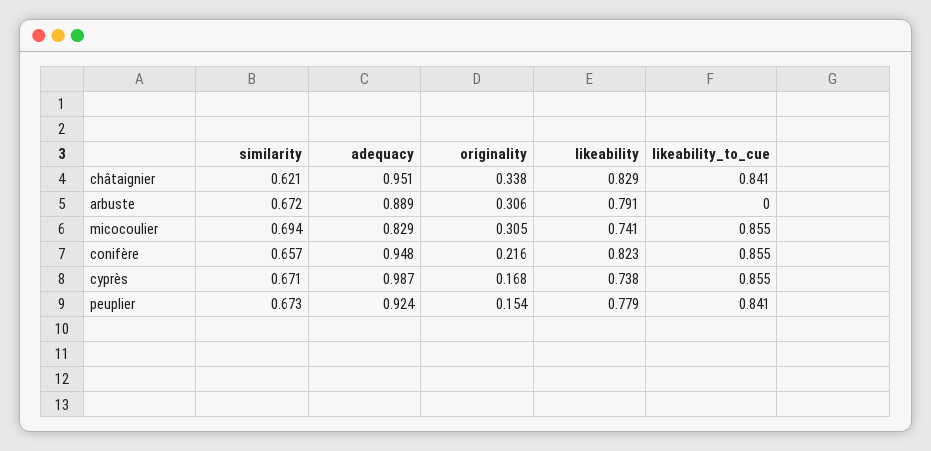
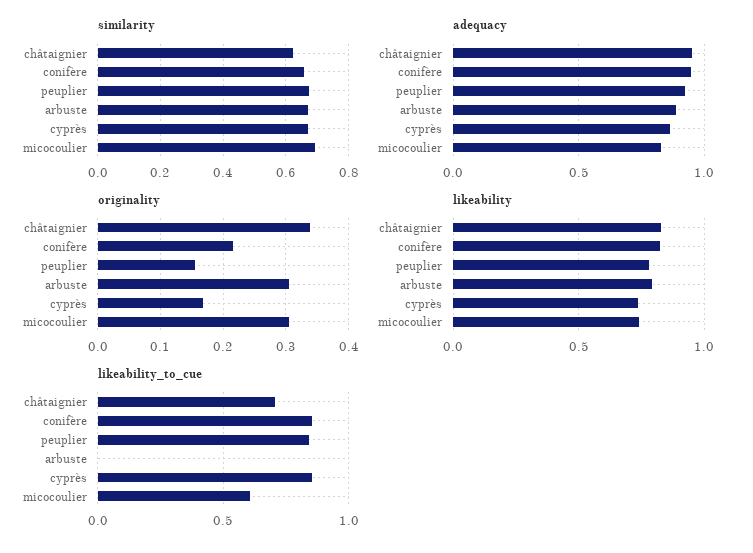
likeability_to_cue, châtaignier: 0.841 -> 0.7
likeability_to_cue, micocoulier: 0.855 -> 0.6
adequacy, cyprès: 0.987 -> 0.85

